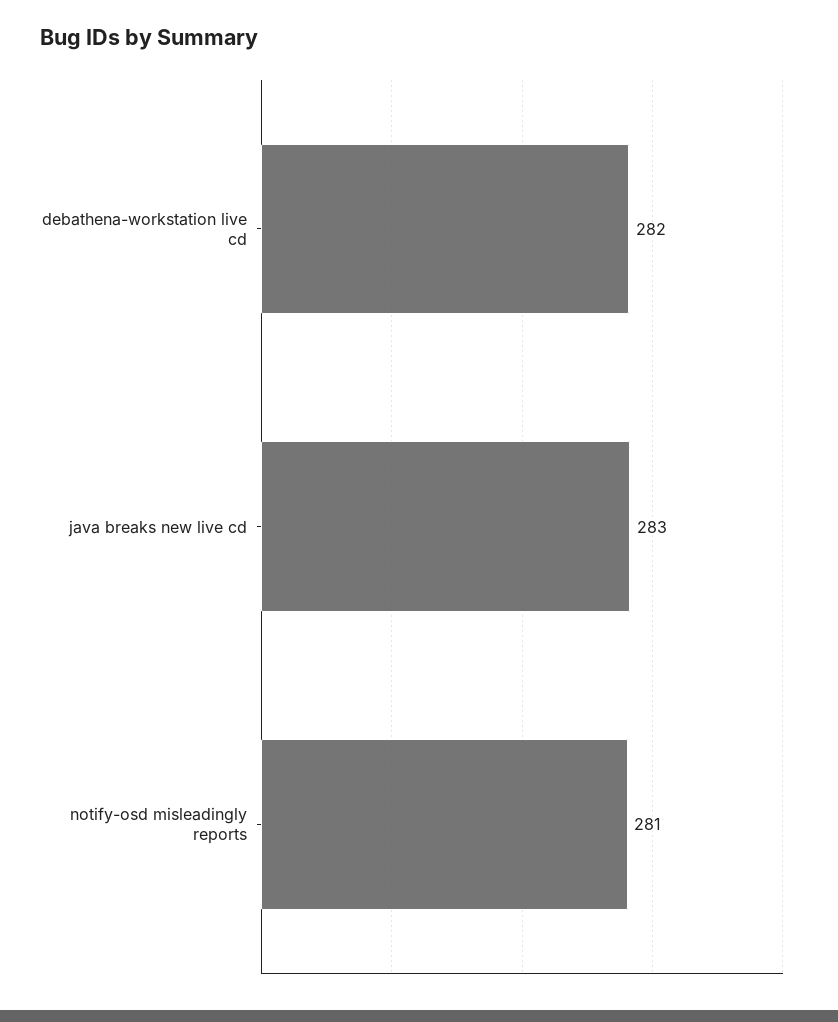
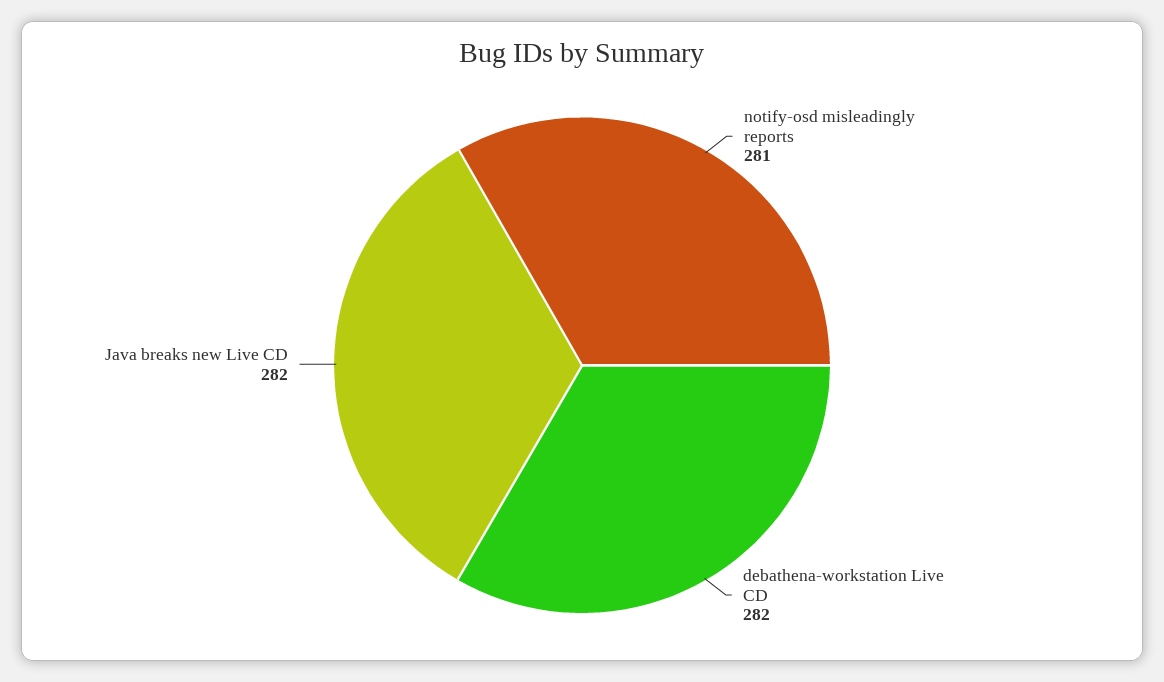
java breaks new live cd: 283 -> 282

